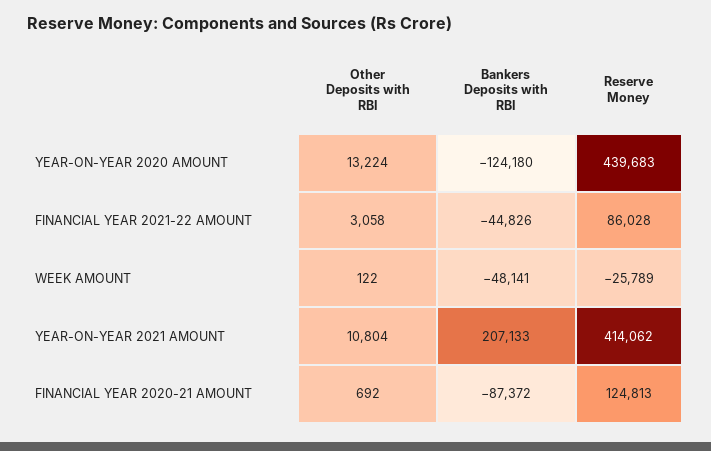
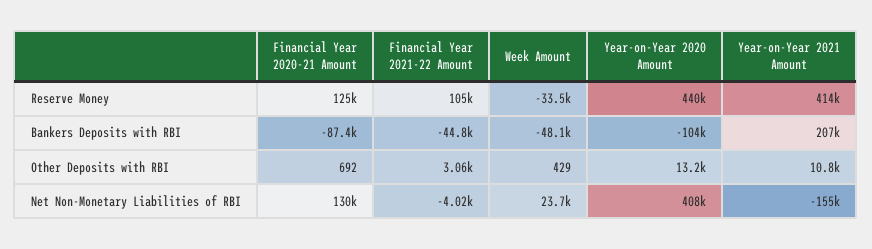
Bankers Deposits with RBI, YEAR-ON-YEAR 2020 AMOUNT: -124180 -> -104000
Reserve Money, FINANCIAL YEAR 2021-22 AMOUNT: 86028 -> 105000
Other Deposits with RBI, WEEK AMOUNT: 122 -> 429
Reserve Money, WEEK AMOUNT: -25789 -> -33500
Net Non-Monetary Liabilities of RBI, FINANCIAL YEAR 2020-21 AMOUNT: none -> 130000
Net Non-Monetary Liabilities of RBI, FINANCIAL YEAR 2021-22 AMOUNT: none -> -4020
Net Non-Monetary Liabilities of RBI, WEEK AMOUNT: none -> 23700
Net Non-Monetary Liabilities of RBI, YEAR-ON-YEAR 2020 AMOUNT: none -> 408000
Net Non-Monetary Liabilities of RBI, YEAR-ON-YEAR 2021 AMOUNT: none -> -155000

